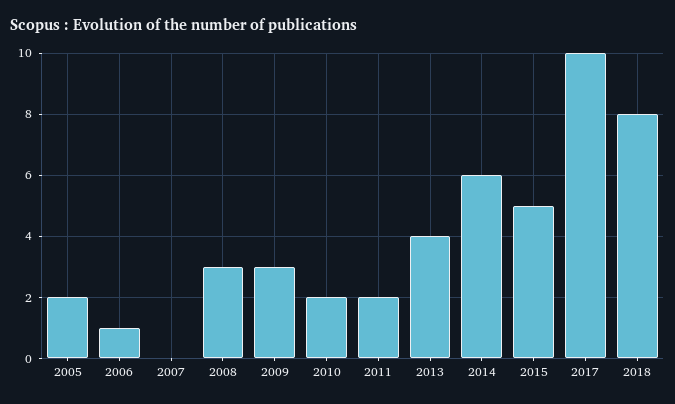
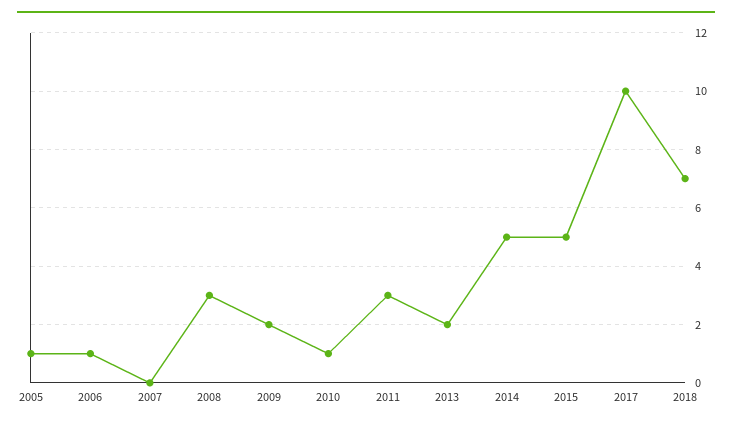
2005: 2 -> 1
2009: 3 -> 2
2010: 2 -> 1
2011: 2 -> 3
2013: 4 -> 2
2014: 6 -> 5
2018: 8 -> 7

